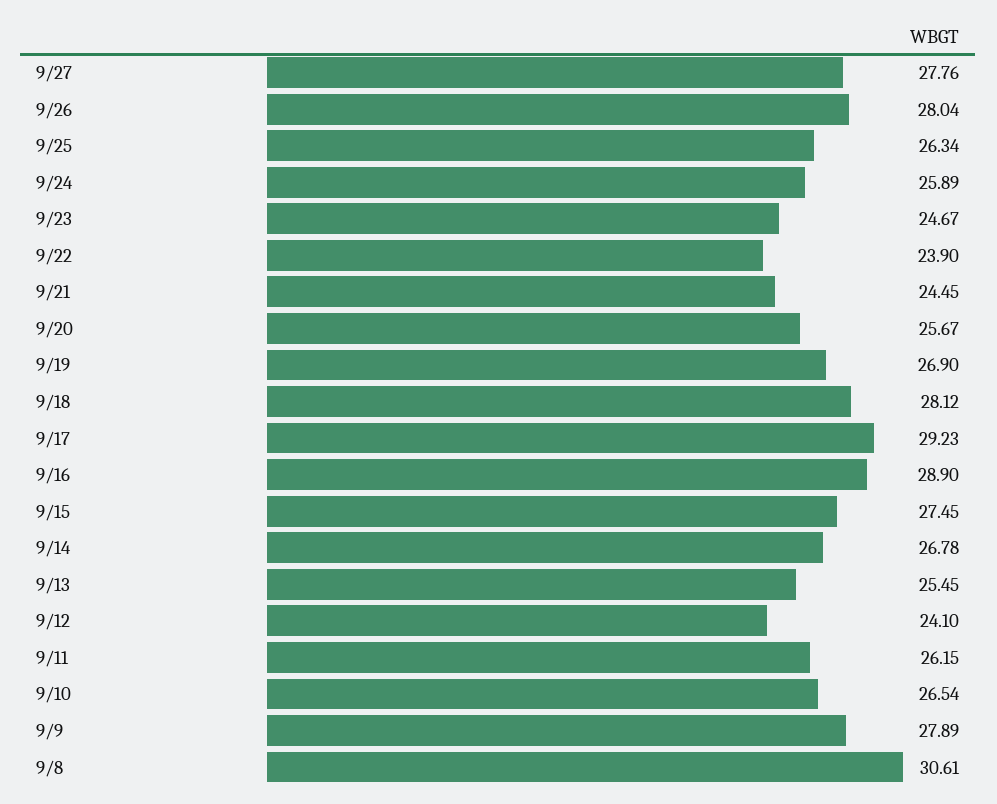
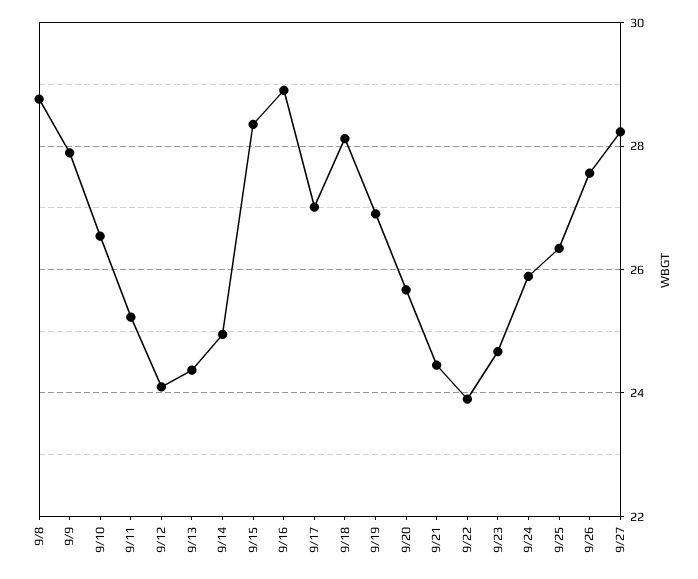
9/27: 27.76 -> 28.2
9/26: 28.04 -> 27.6
9/17: 29.23 -> 27
9/15: 27.45 -> 28.4
9/14: 26.78 -> 25
9/13: 25.45 -> 24.4
9/11: 26.15 -> 25.2
9/8: 30.61 -> 28.8

